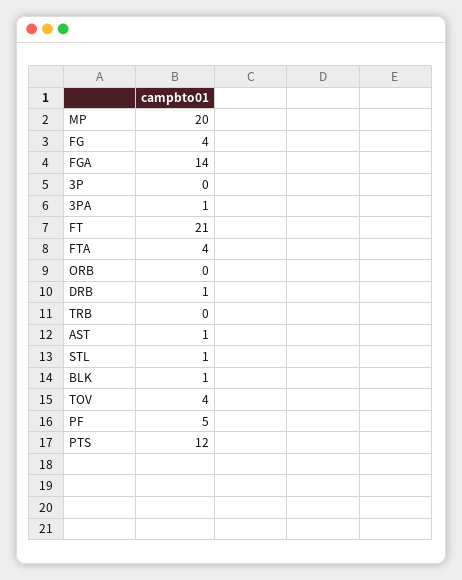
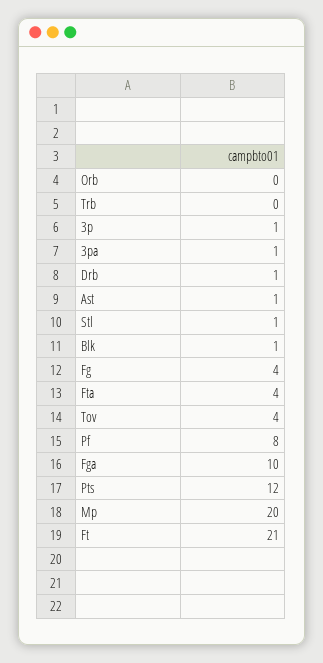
FGA: 14 -> 10
3P: 0 -> 1
PF: 5 -> 8

